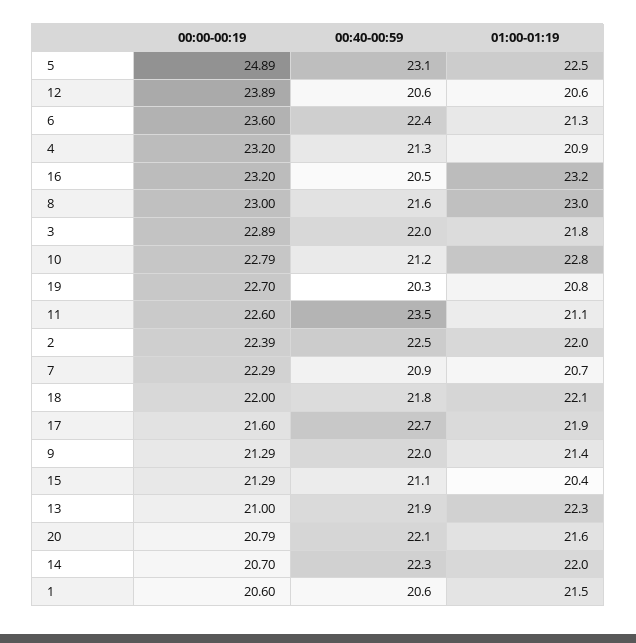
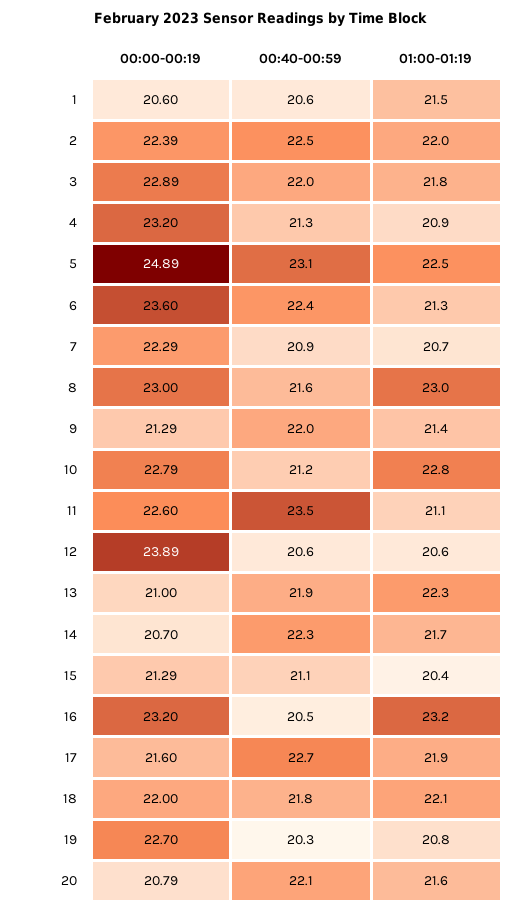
01:00-01:19, 14: 22 -> 21.7

